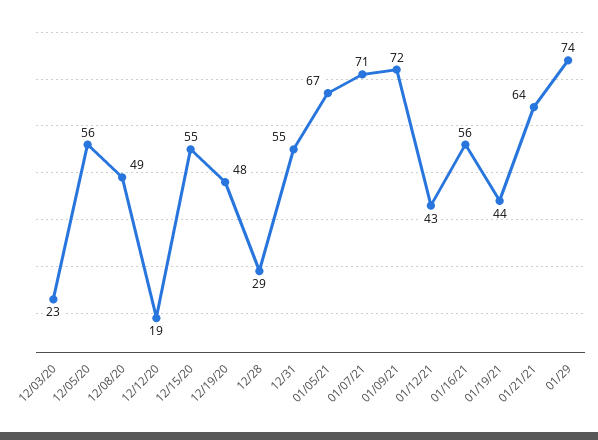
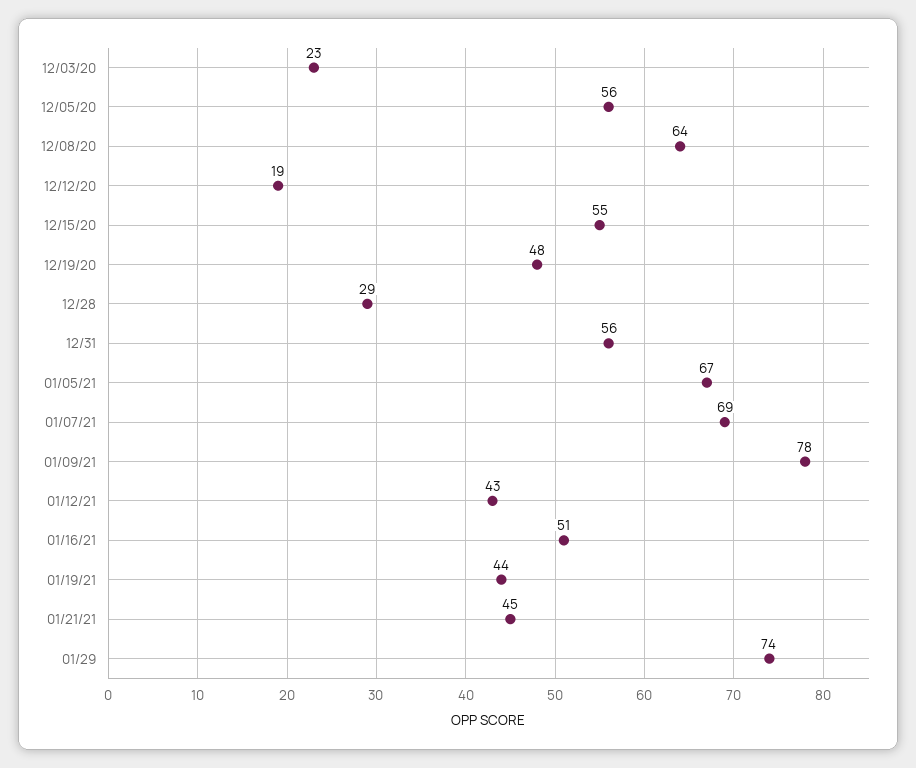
12/08/20: 49 -> 64
12/31: 55 -> 56
01/07/21: 71 -> 69
01/09/21: 72 -> 78
01/16/21: 56 -> 51
01/21/21: 64 -> 45

